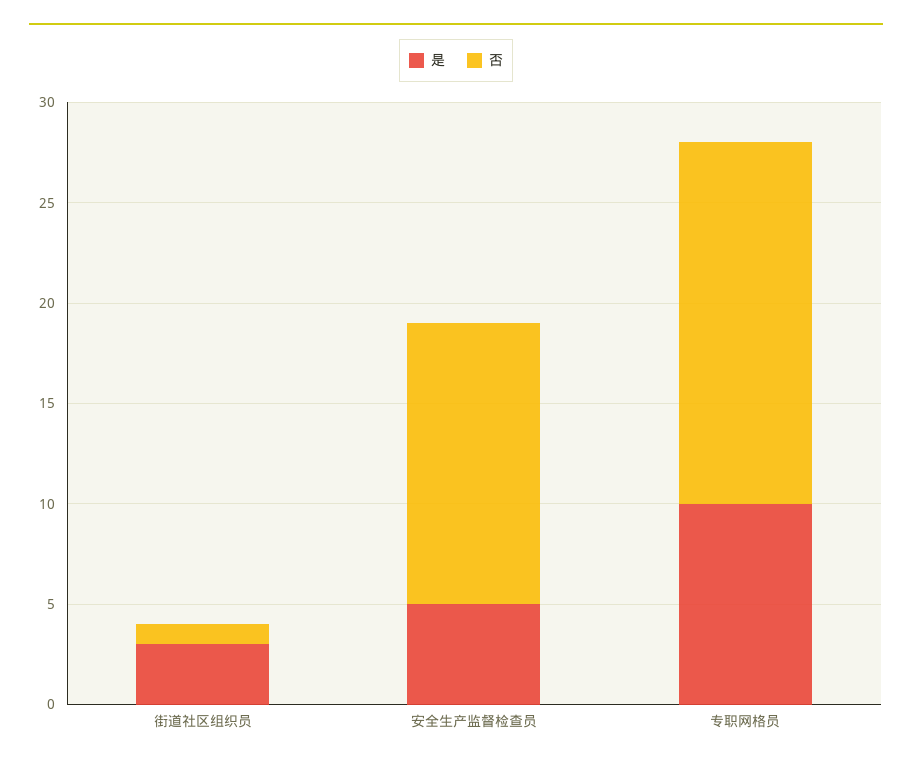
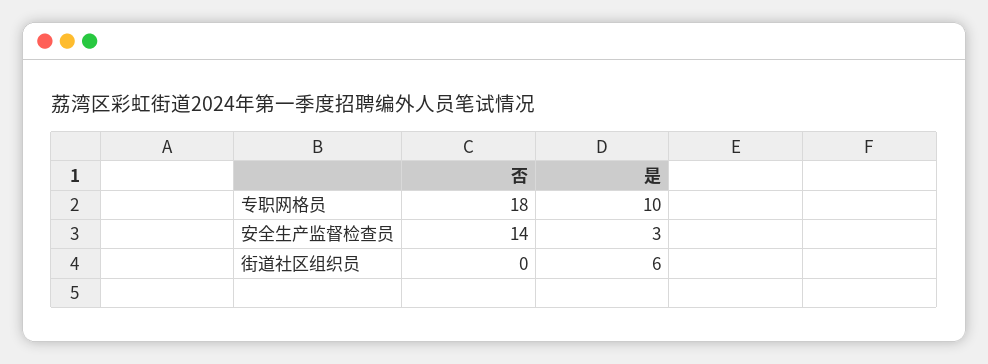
是, 街道社区组织员: 3 -> 6
否, 街道社区组织员: 1 -> 0
是, 安全生产监督检查员: 5 -> 3

